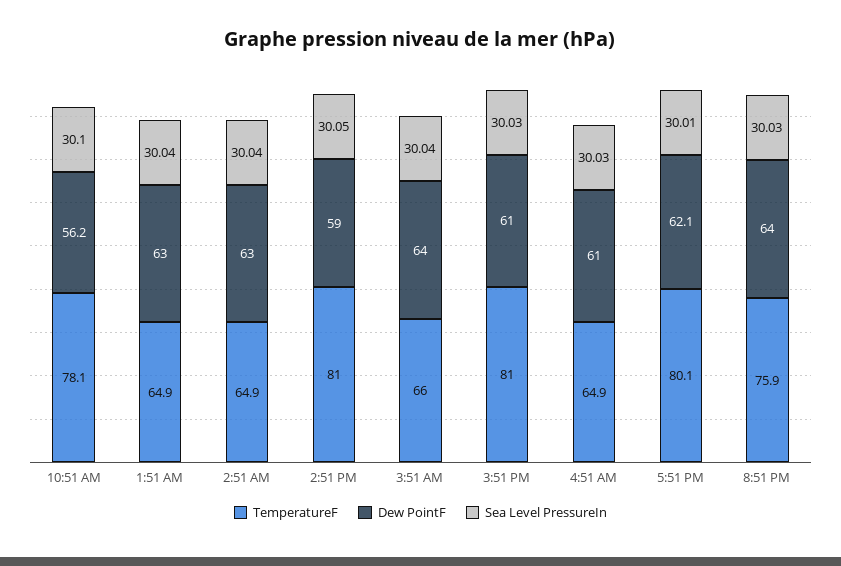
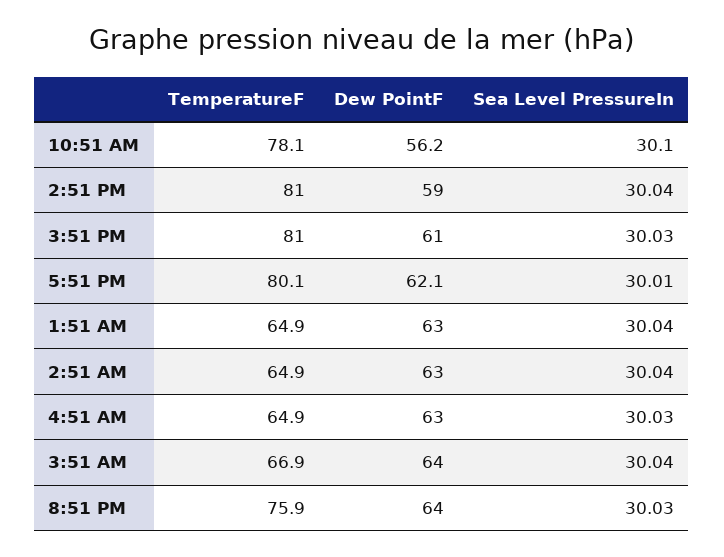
Sea Level PressureIn, 2:51 PM: 30.05 -> 30.04
TemperatureF, 3:51 AM: 66 -> 66.9
Dew PointF, 4:51 AM: 61 -> 63

